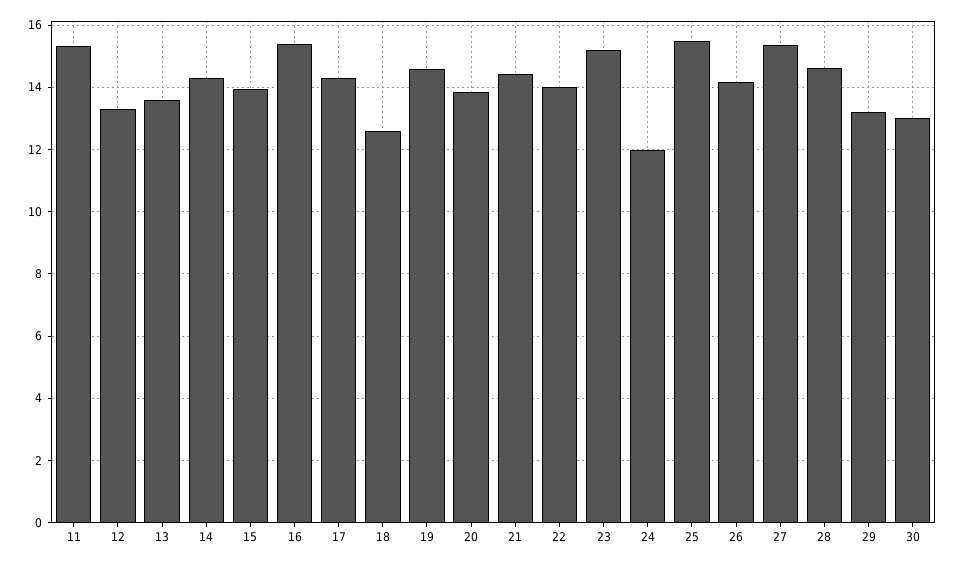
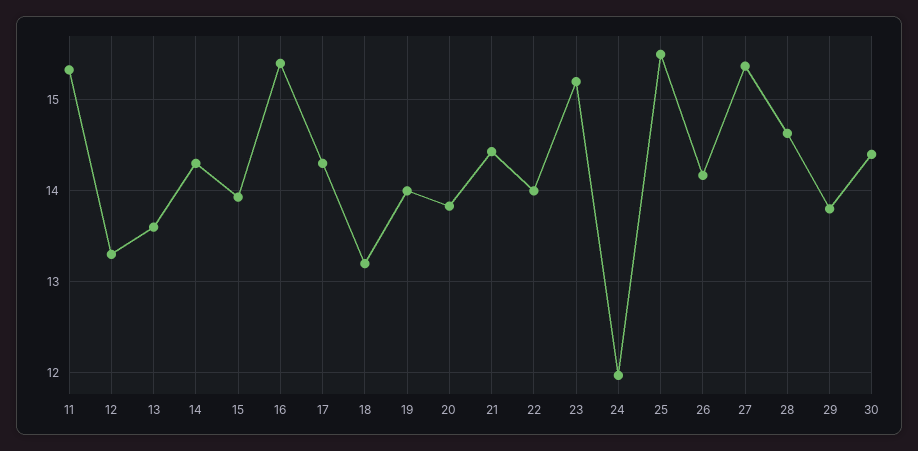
18: 12.6 -> 13.2
19: 14.6 -> 14
29: 13.2 -> 13.8
30: 13 -> 14.4

